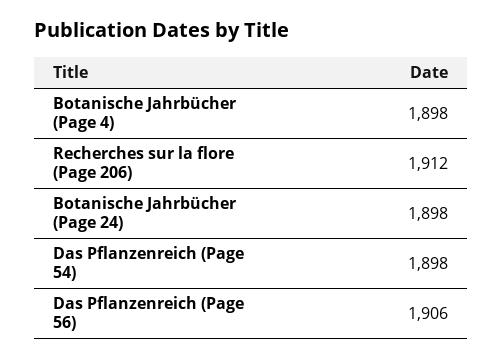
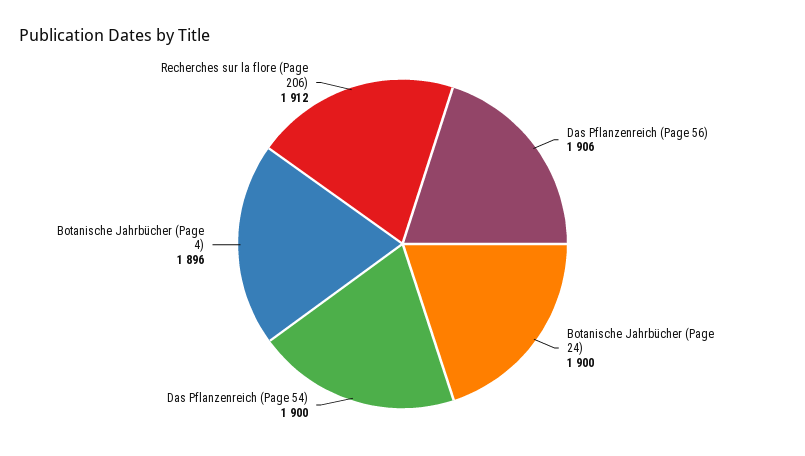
Botanische Jahrbücher (Page 4): 1898 -> 1896
Botanische Jahrbücher (Page 24): 1898 -> 1900
Das Pflanzenreich (Page 54): 1898 -> 1900

